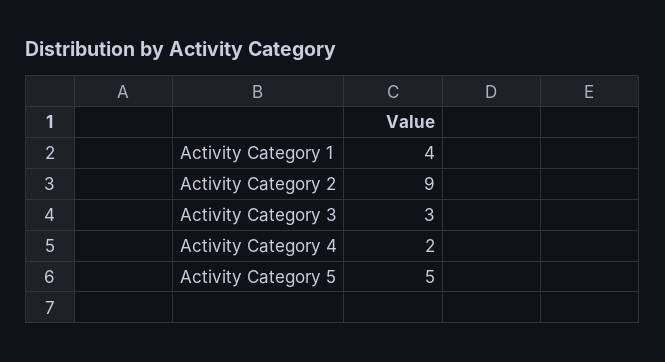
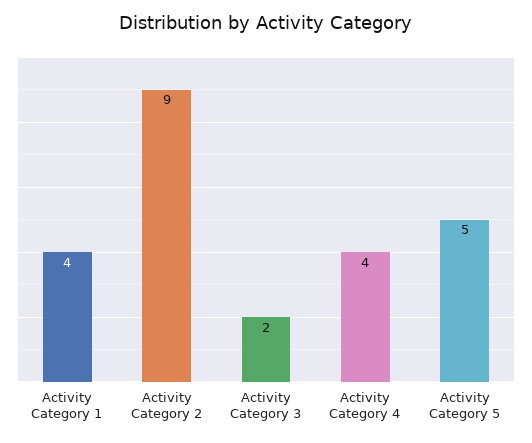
Activity Category 3: 3 -> 2
Activity Category 4: 2 -> 4

